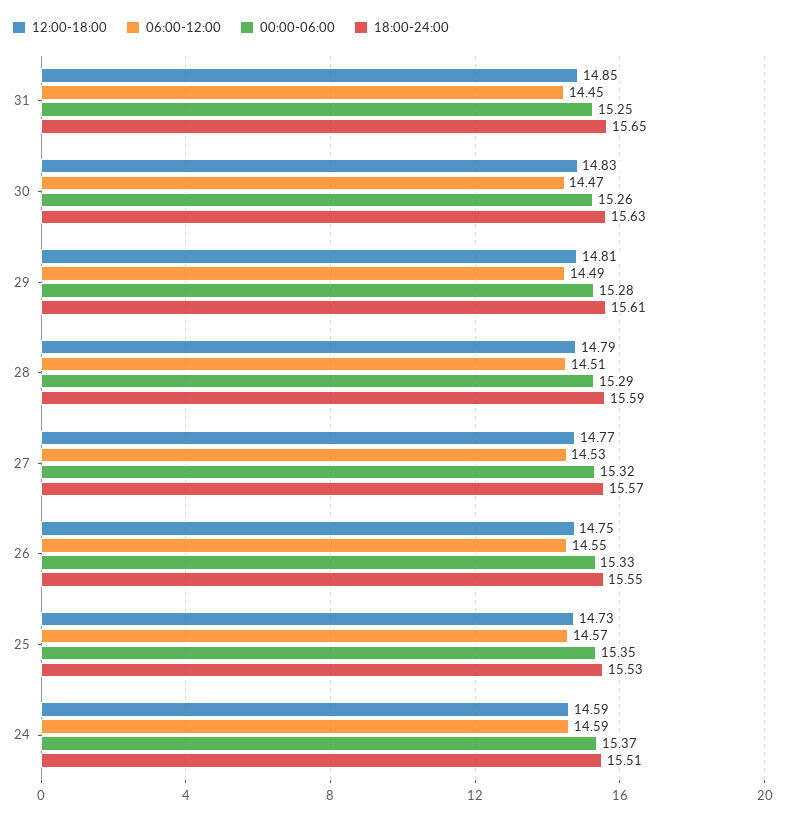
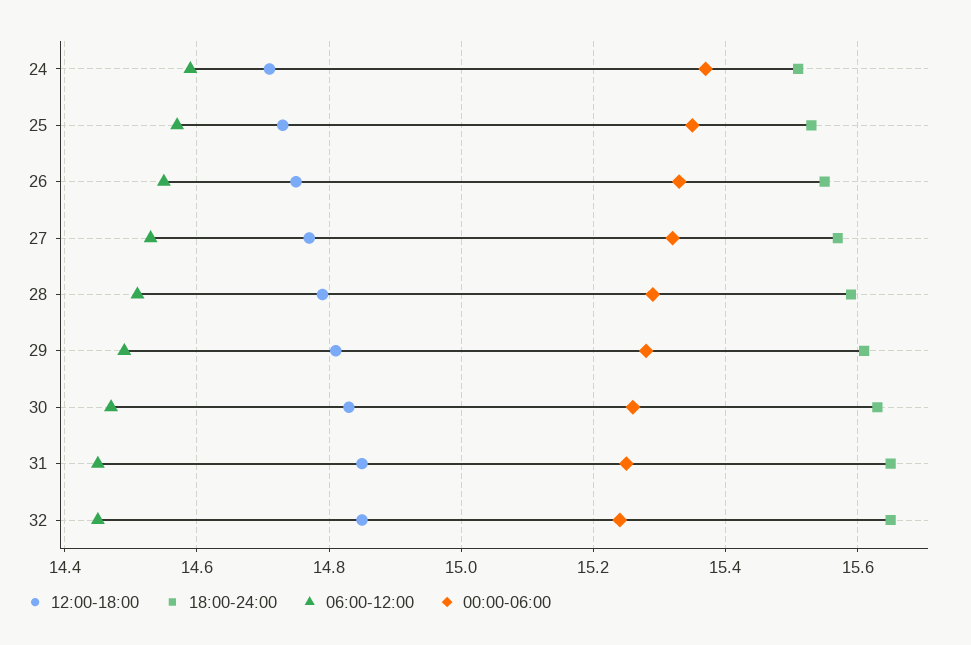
12:00-18:00, 24: 14.59 -> 14.7
12:00-18:00, 32: none -> 14.85
18:00-24:00, 32: none -> 15.65
06:00-12:00, 32: none -> 14.45
00:00-06:00, 32: none -> 15.25

